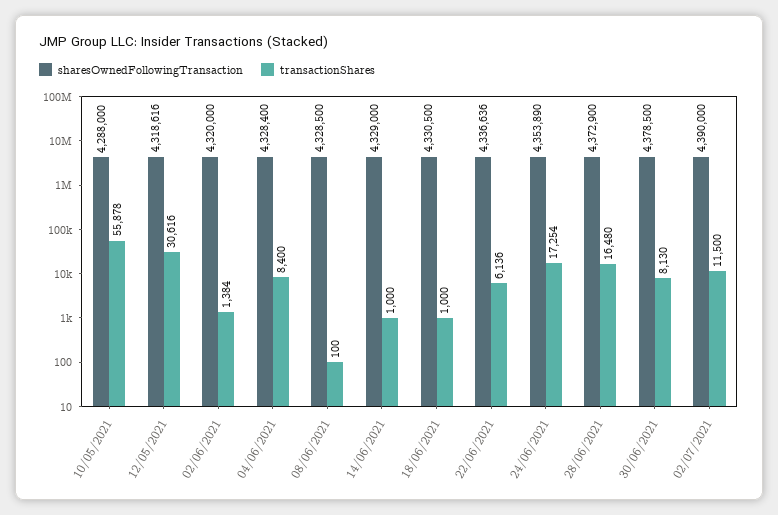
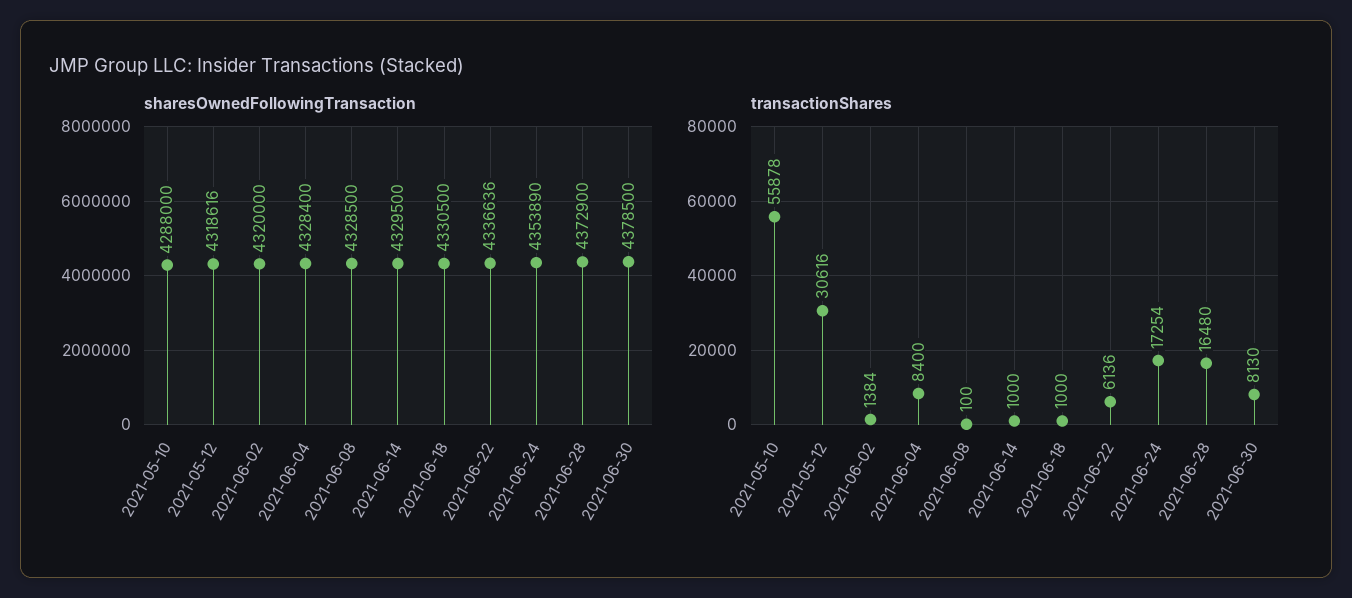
sharesOwnedFollowingTransaction, 14/06/2021: 4329000 -> 4329500
sharesOwnedFollowingTransaction, 02/07/2021: 4390000 -> none
transactionShares, 02/07/2021: 11500 -> none

